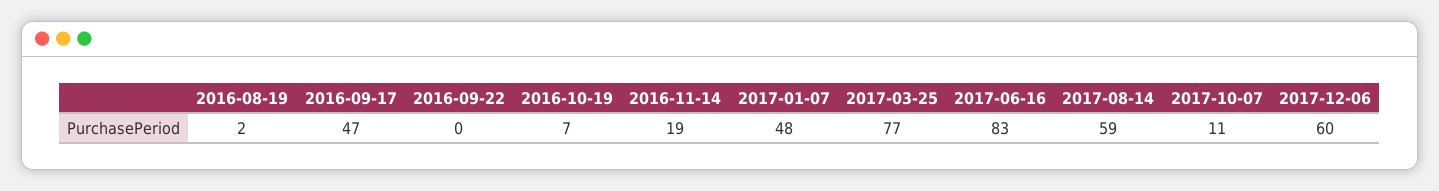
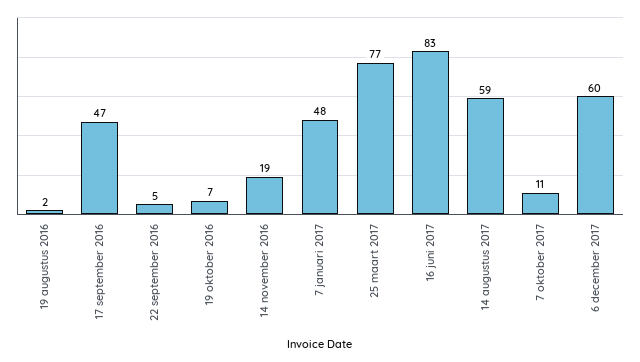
2016-09-22: 0 -> 5

